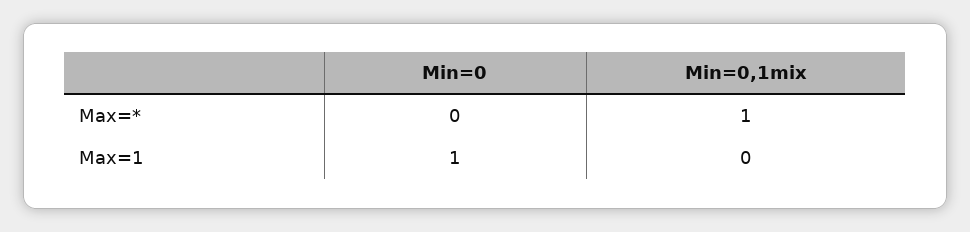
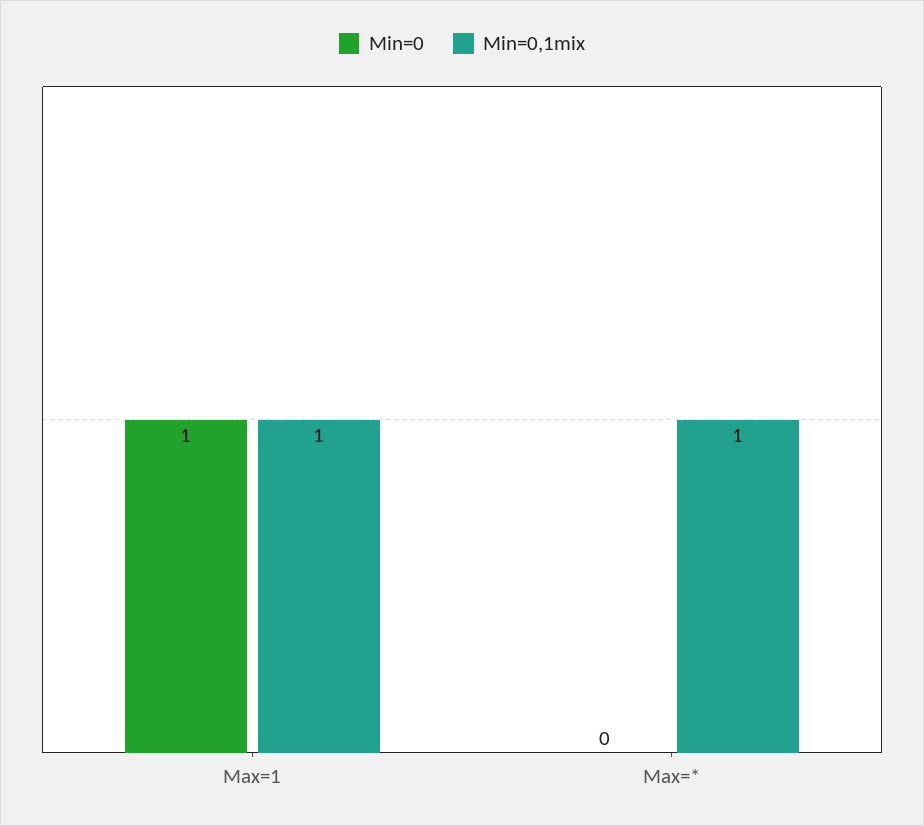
Min=0,1mix, Max=1: 0 -> 1

